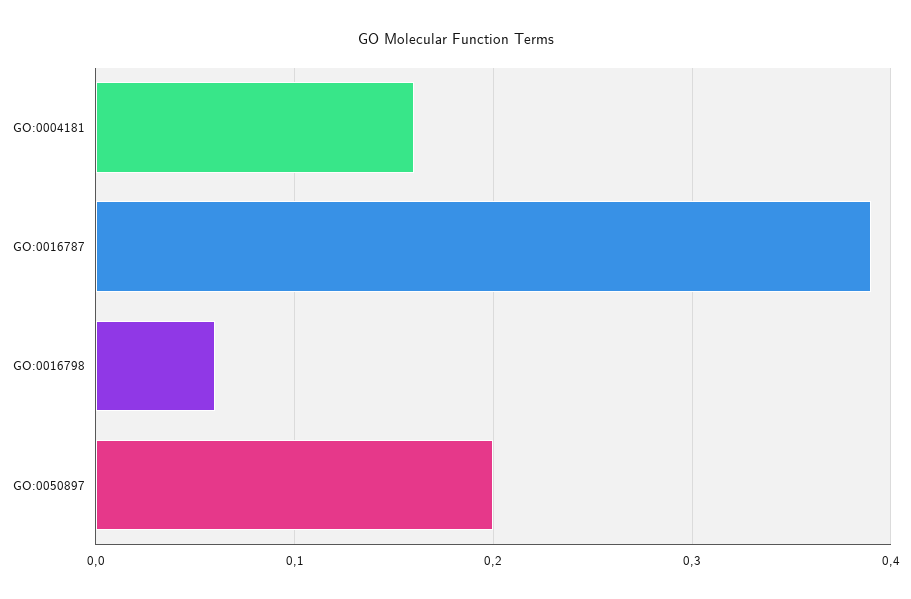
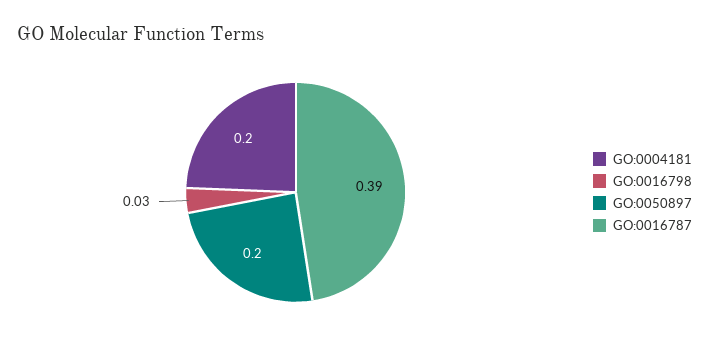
GO:0004181: 0.16 -> 0.2
GO:0016798: 0.06 -> 0.03

